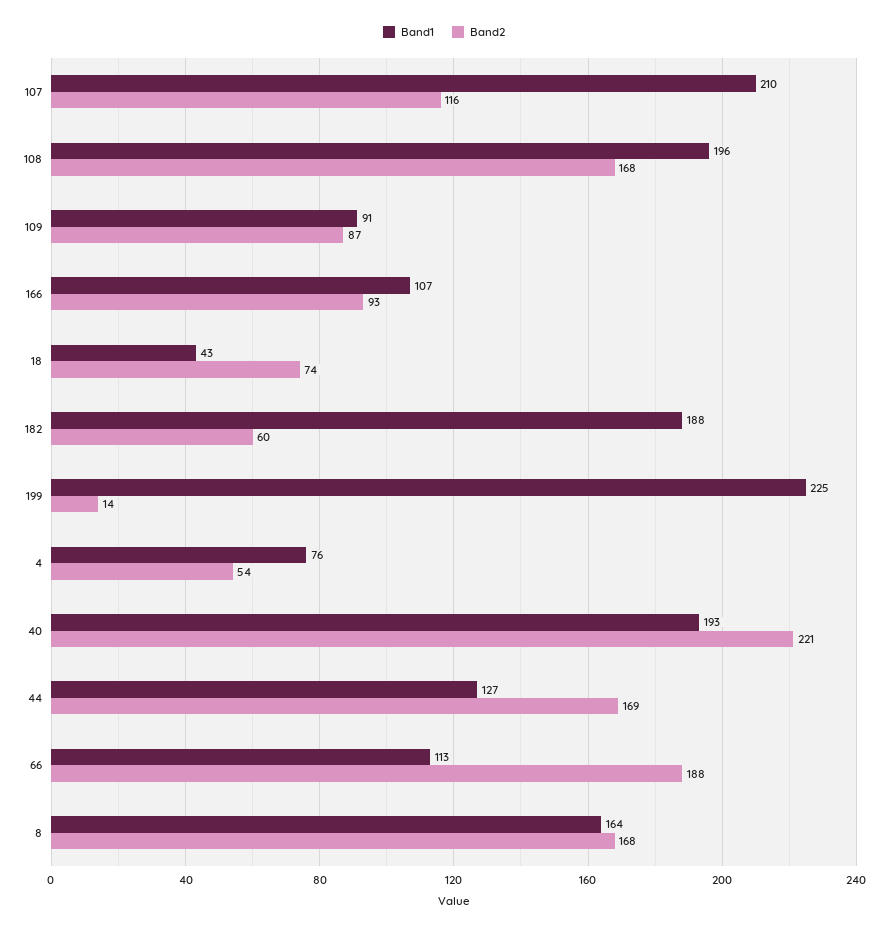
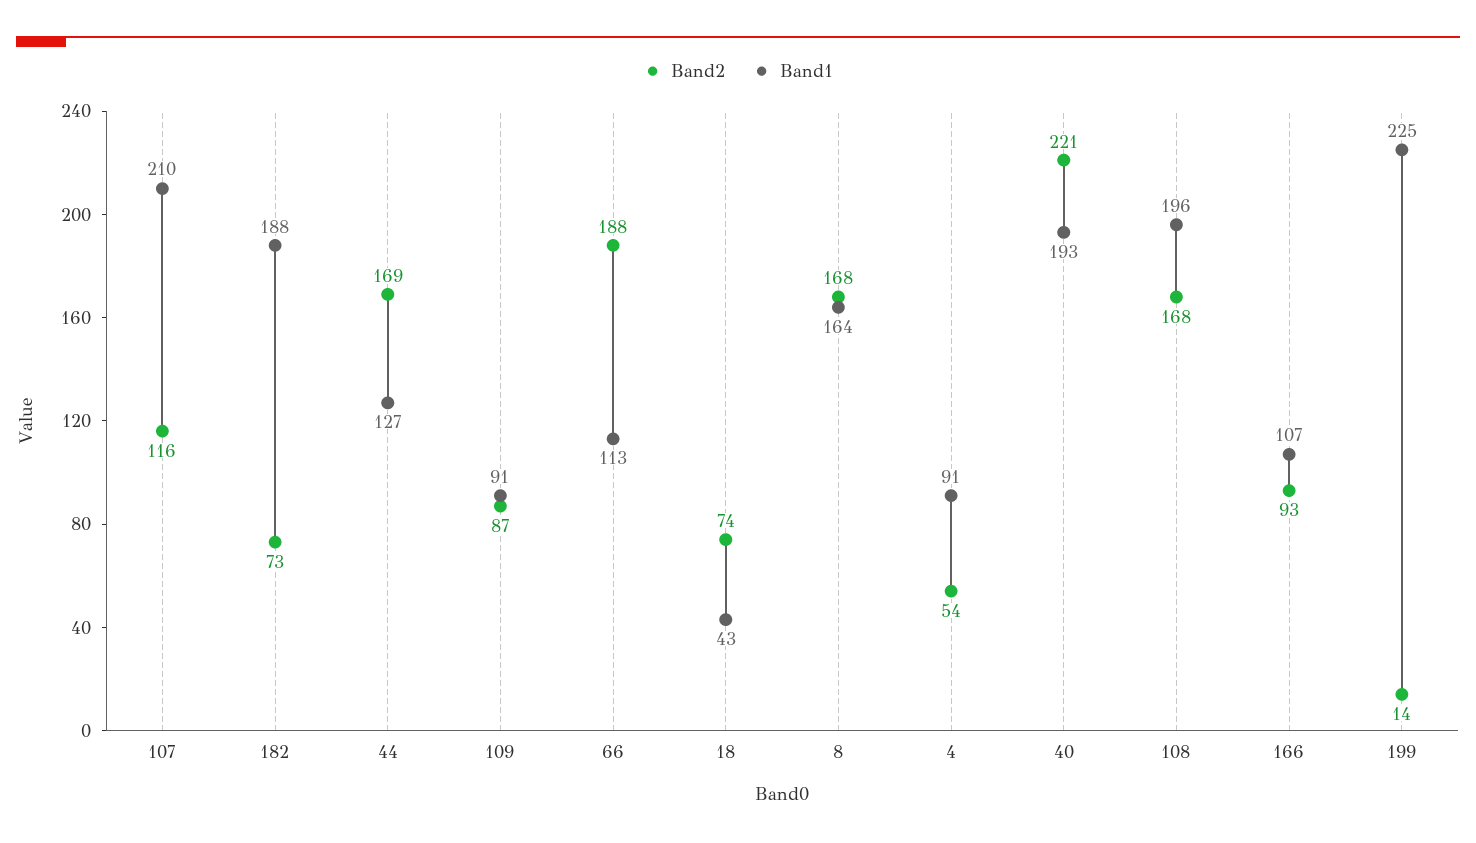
Band2, 182: 60 -> 73
Band1, 4: 76 -> 91

